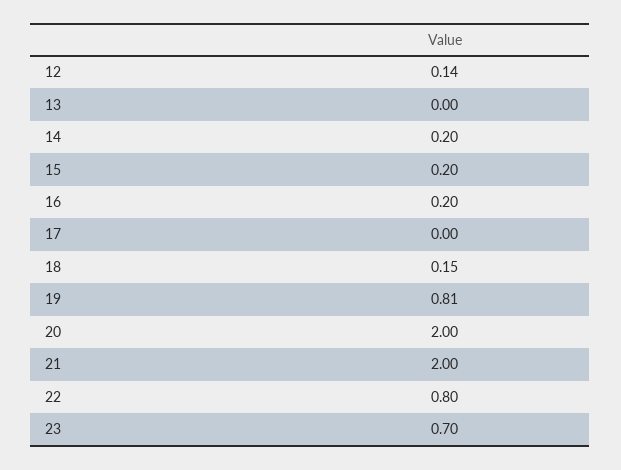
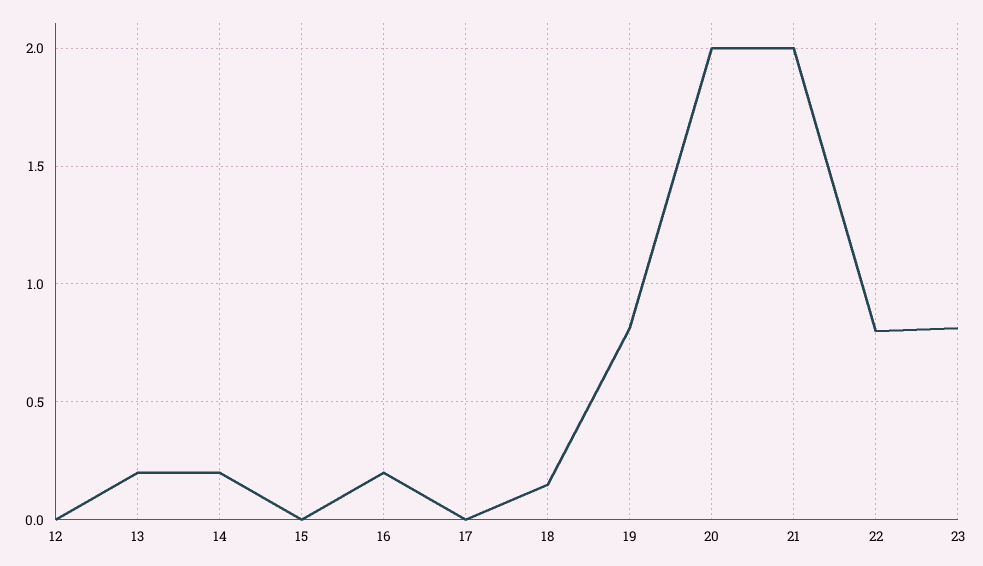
12: 0.14 -> 0
13: 0 -> 0.2
15: 0.2 -> 0
23: 0.7 -> 0.8

